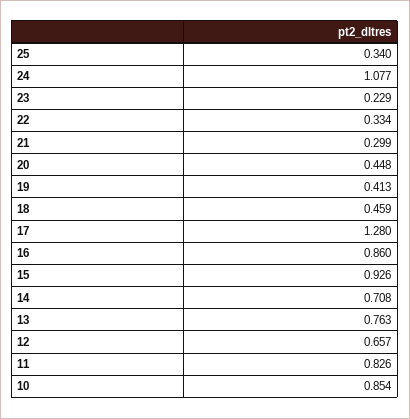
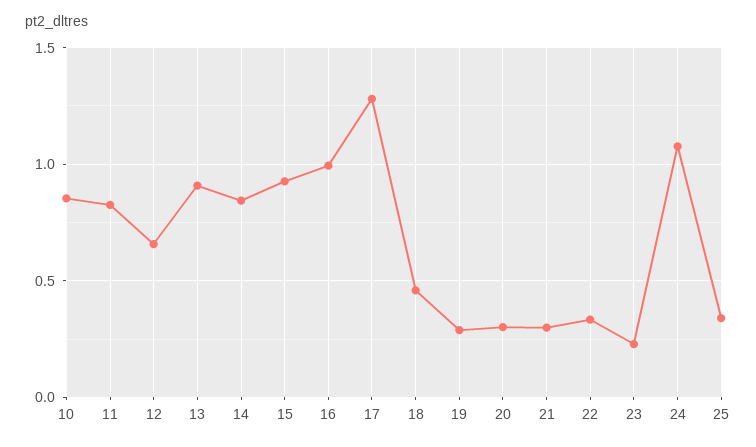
20: 0.448 -> 0.3
19: 0.413 -> 0.3
16: 0.86 -> 1
14: 0.708 -> 0.85
13: 0.763 -> 0.9

